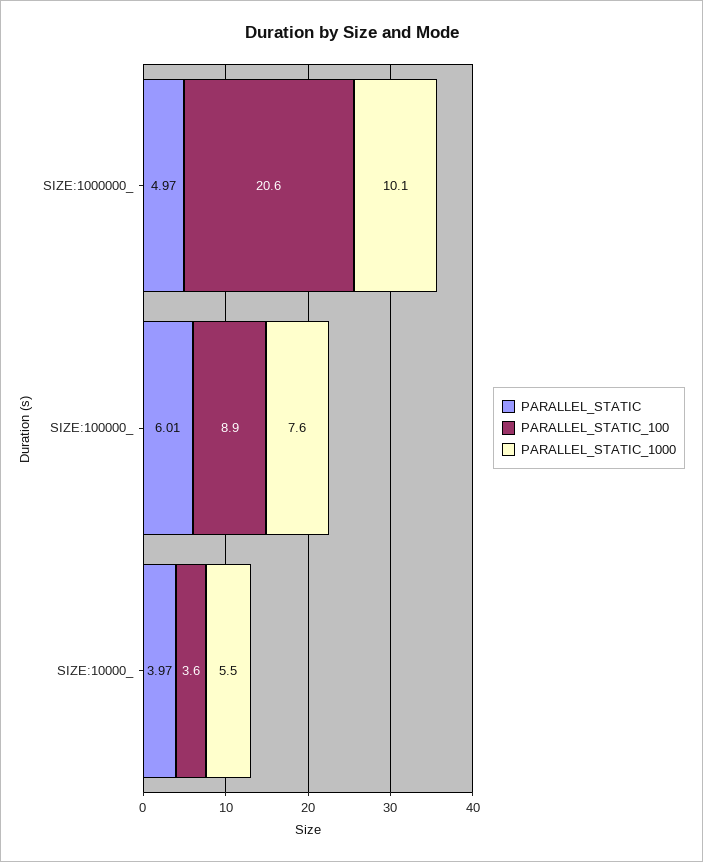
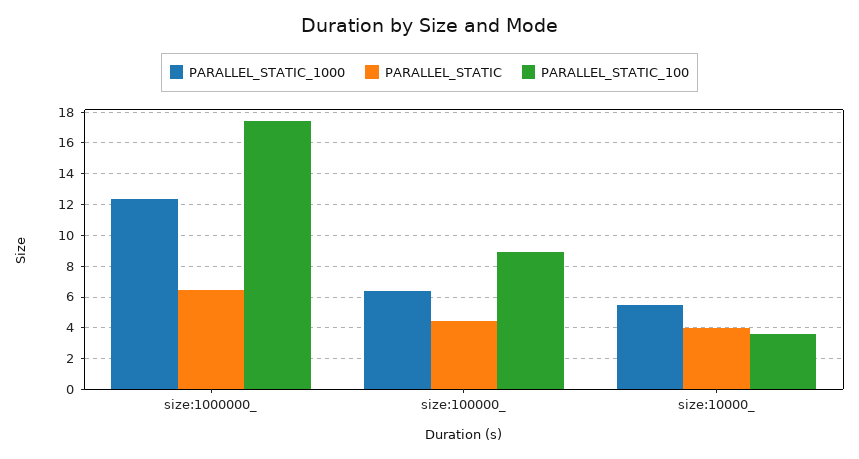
PARALLEL_STATIC, SIZE:1000000_: 4.97 -> 6.5
PARALLEL_STATIC_100, SIZE:1000000_: 20.6 -> 17.5
PARALLEL_STATIC_1000, SIZE:1000000_: 10.1 -> 12.5
PARALLEL_STATIC, SIZE:100000_: 6.01 -> 4.5
PARALLEL_STATIC_1000, SIZE:100000_: 7.6 -> 6.5

